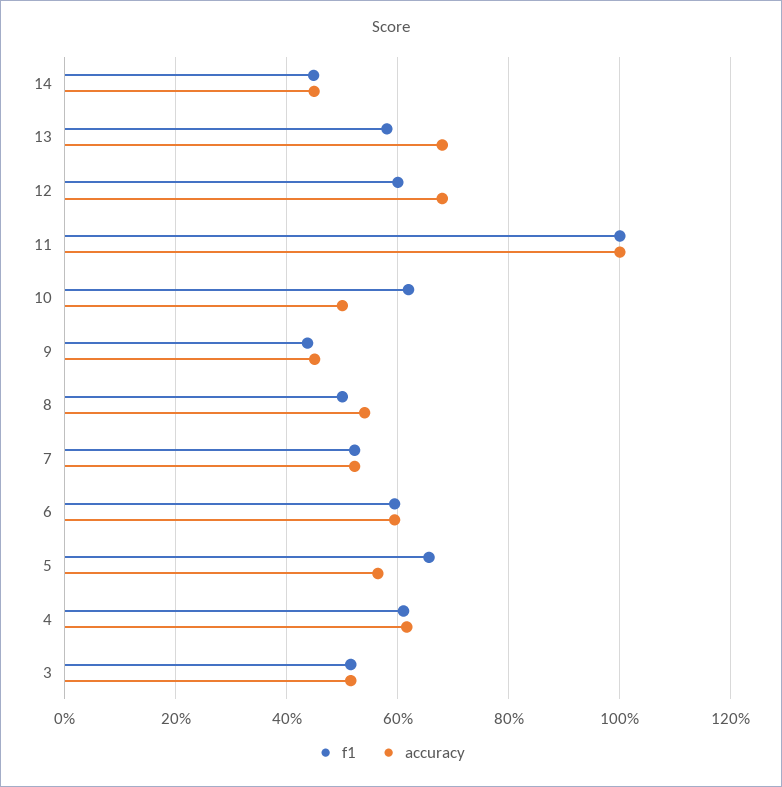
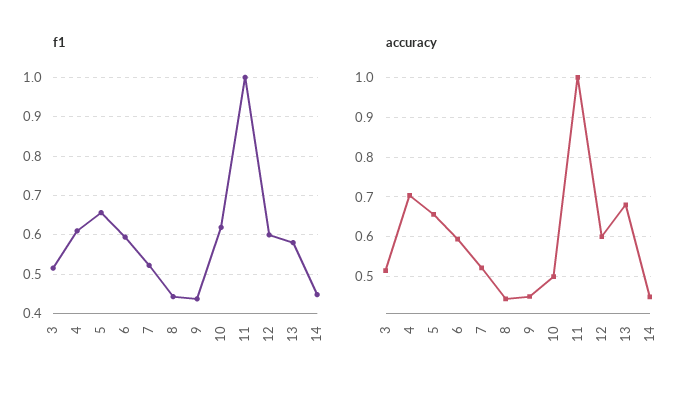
accuracy, 12: 0.68 -> 0.6
f1, 8: 0.5 -> 0.44
accuracy, 8: 0.54 -> 0.44
accuracy, 5: 0.56 -> 0.66
accuracy, 4: 0.62 -> 0.7

